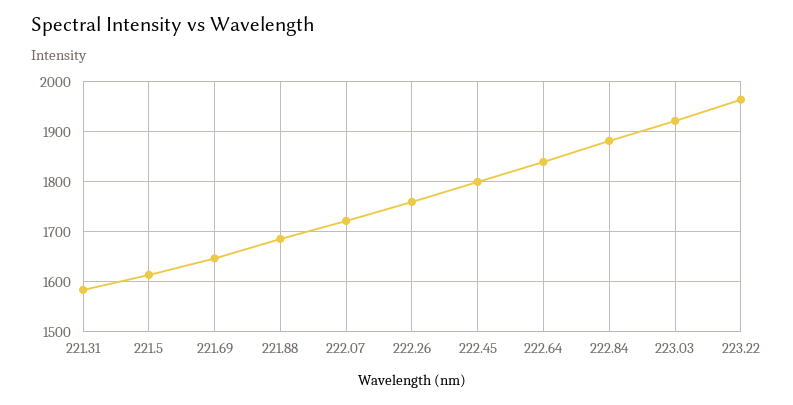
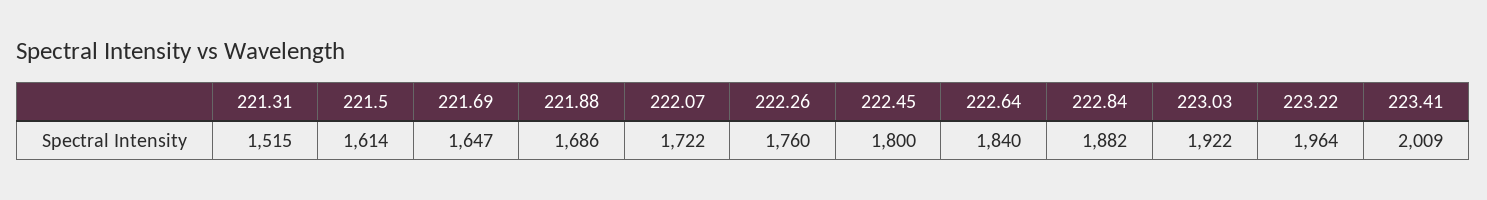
221.31: 1580 -> 1515
223.41: none -> 2009

